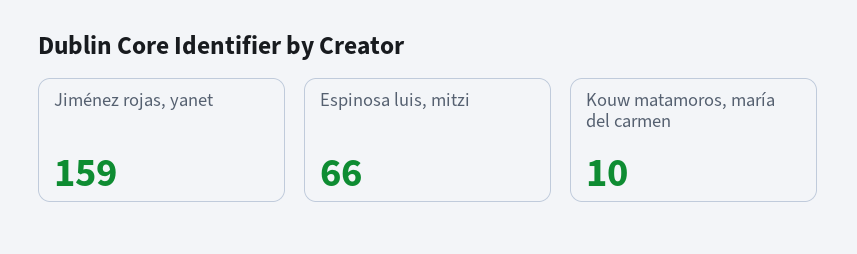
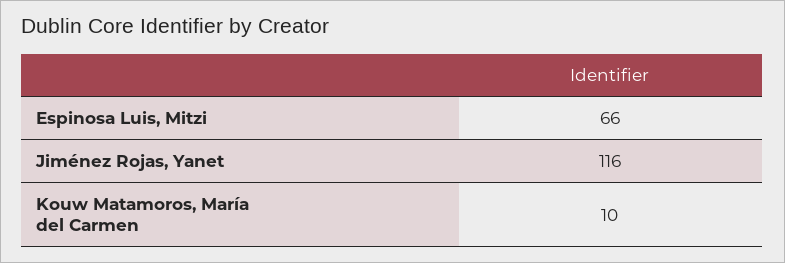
Jiménez rojas, yanet: 159 -> 116

